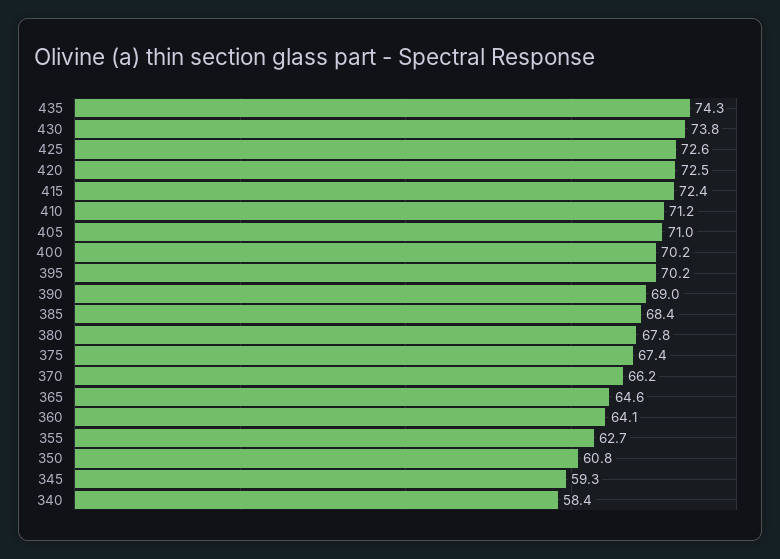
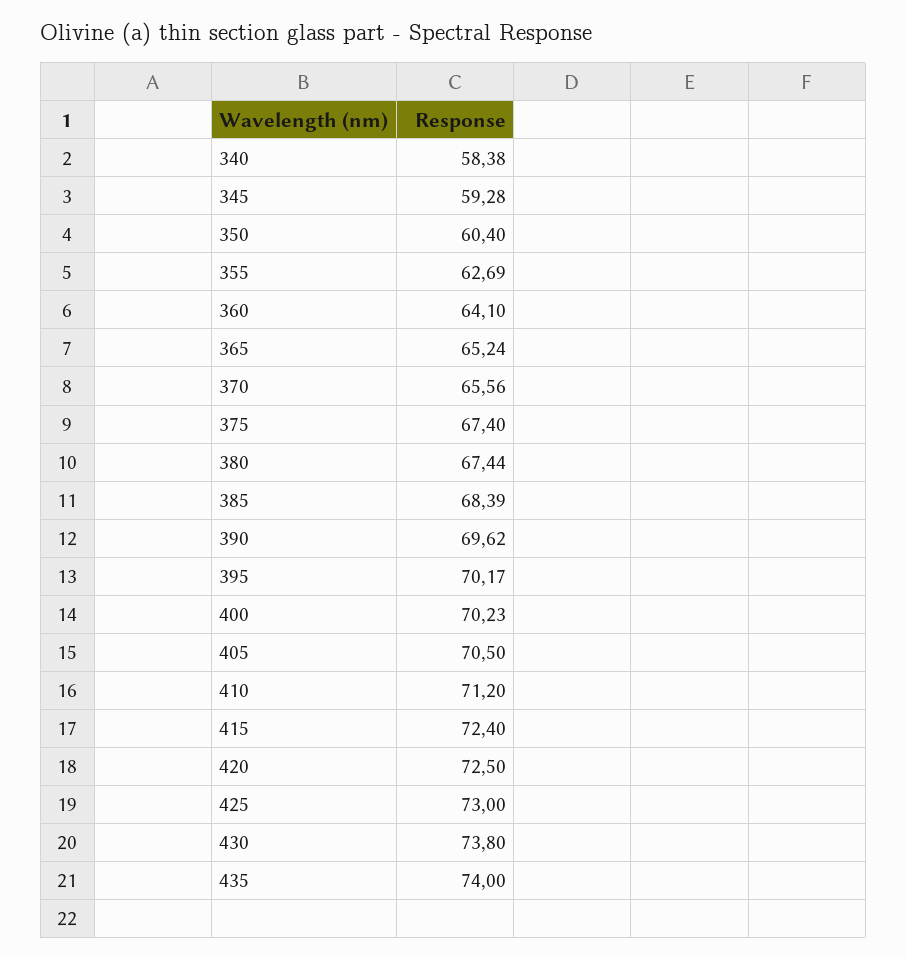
435: 74.3 -> 74
425: 72.6 -> 73
405: 71 -> 70.5
390: 69 -> 69.62
380: 67.8 -> 67.44
370: 66.2 -> 65.56
365: 64.6 -> 65.24
350: 60.8 -> 60.4

